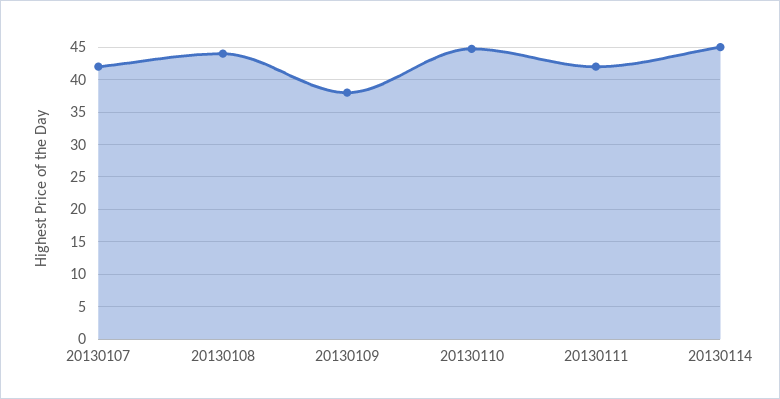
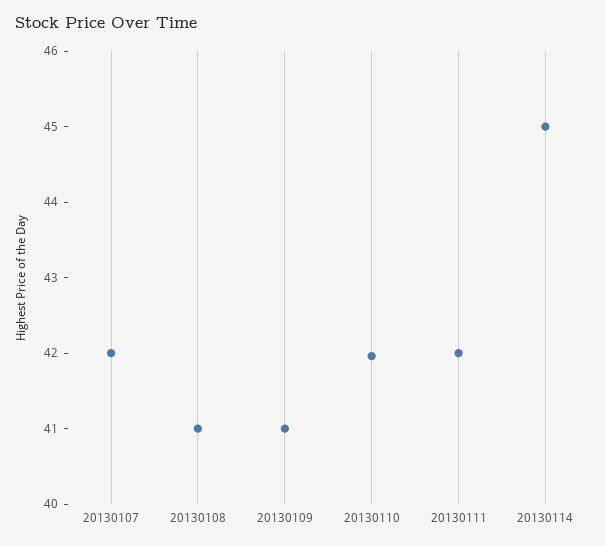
20130108: 44 -> 41
20130109: 38 -> 41
20130110: 45 -> 42

